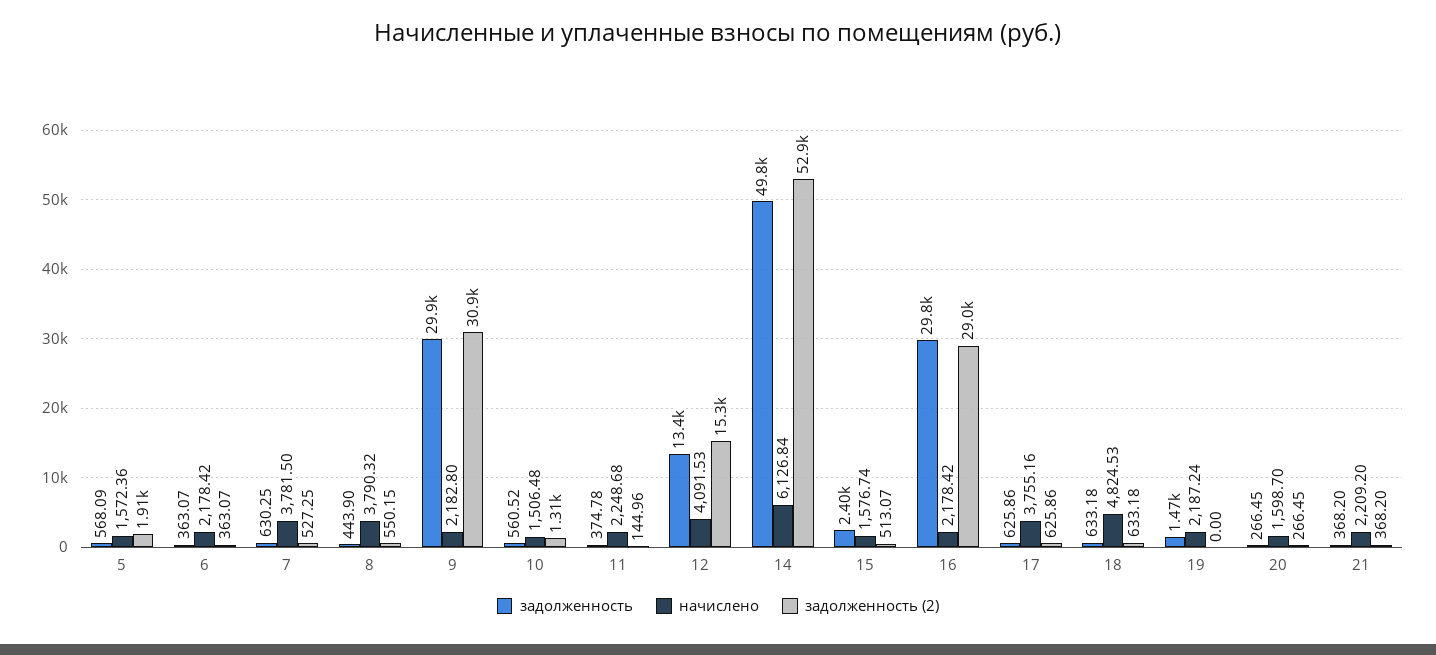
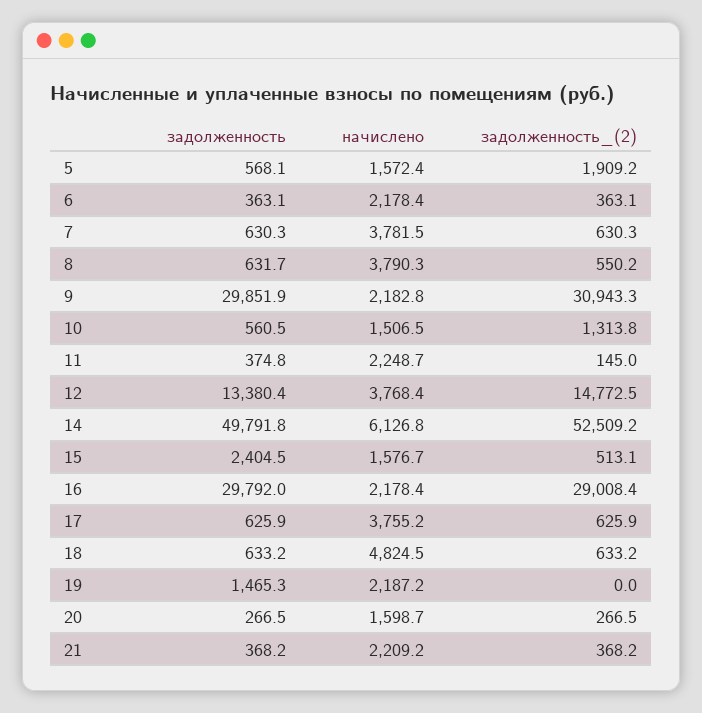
задолженность (2), 7: 527.25 -> 630.3
задолженность, 8: 443.9 -> 631.7
начислено, 12: 4091.53 -> 3768.4
задолженность (2), 12: 15300 -> 14772.5
задолженность (2), 14: 52900 -> 52509.2

